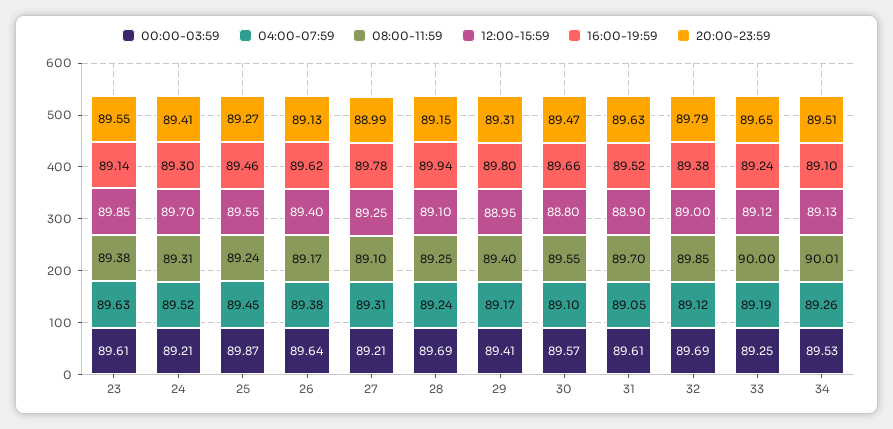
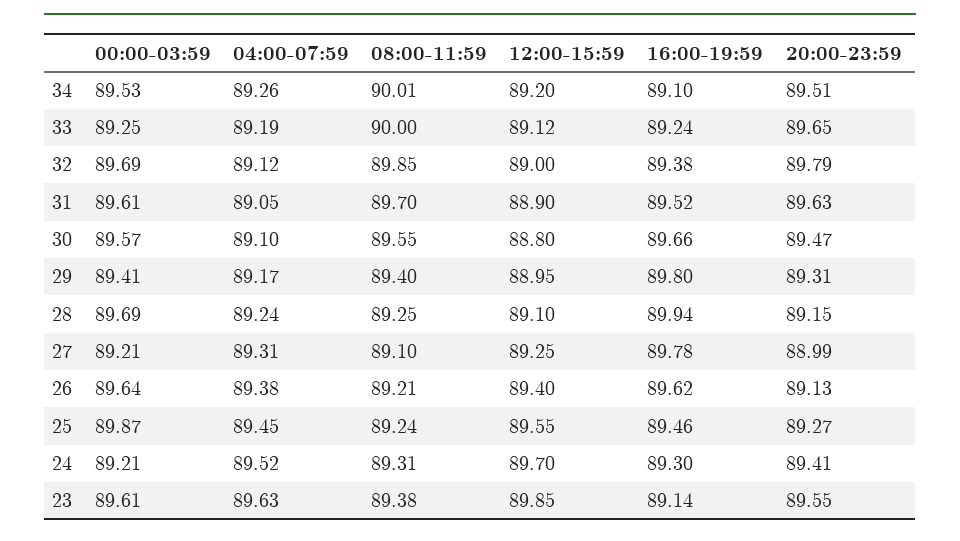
08:00-11:59, 26: 89.17 -> 89.21
12:00-15:59, 34: 89.13 -> 89.2

